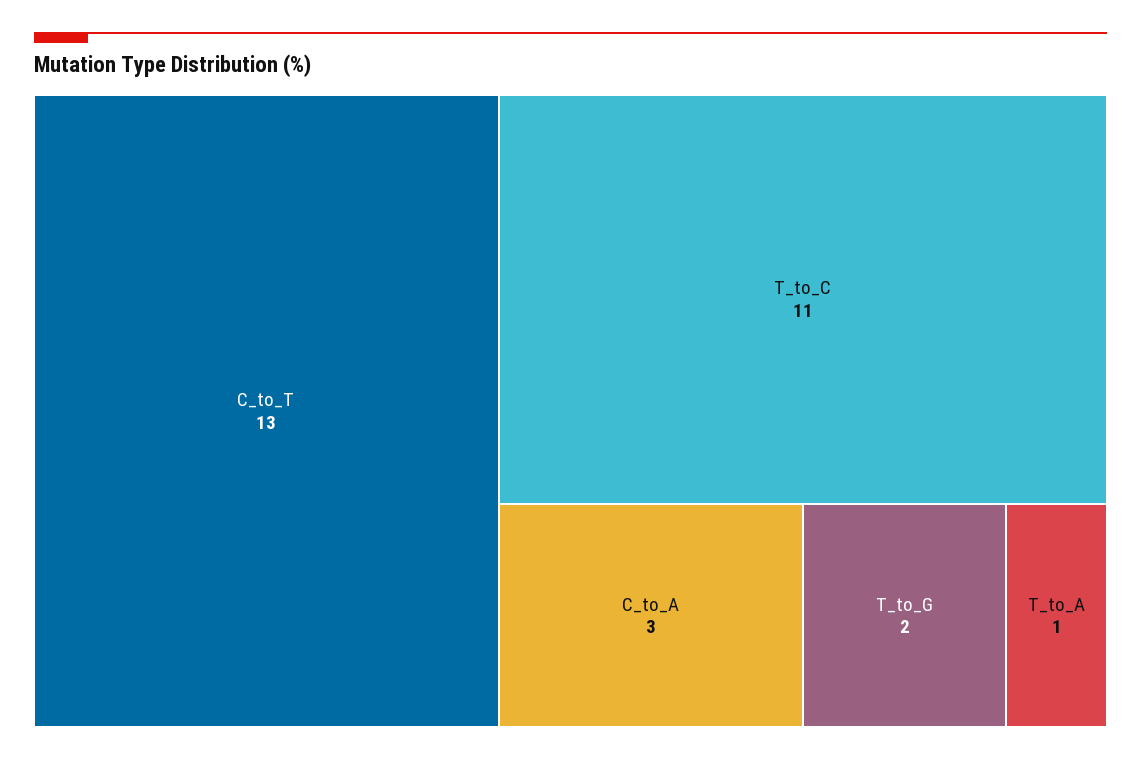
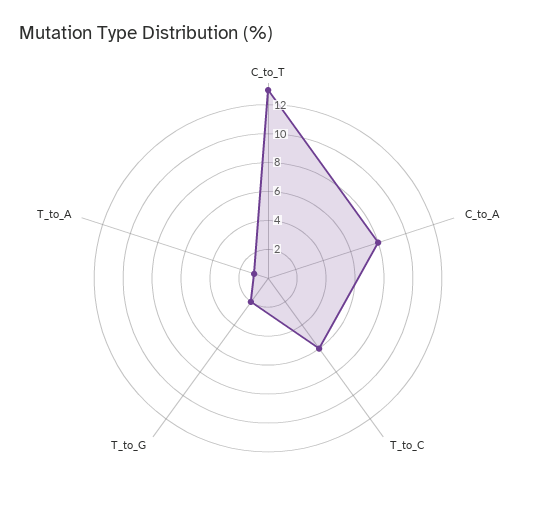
T_to_C: 11 -> 6
C_to_A: 3 -> 8

